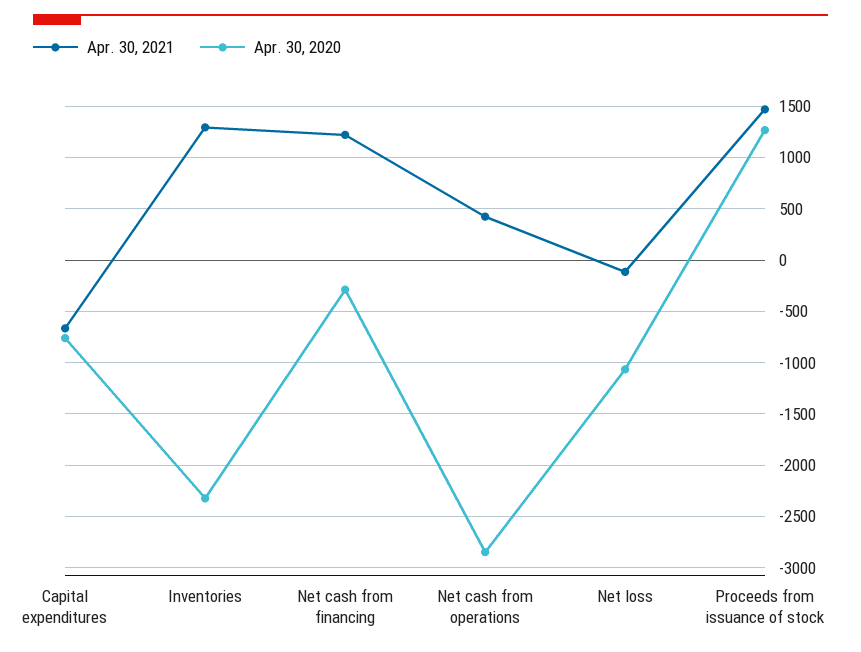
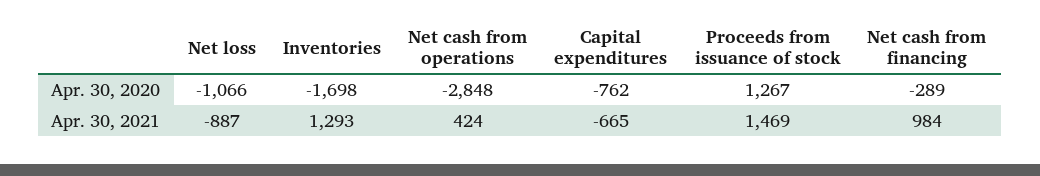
Apr. 30, 2020, Inventories: -2300 -> -1698
Apr. 30, 2021, Net cash from financing: 1200 -> 984
Apr. 30, 2021, Net loss: -100 -> -887

